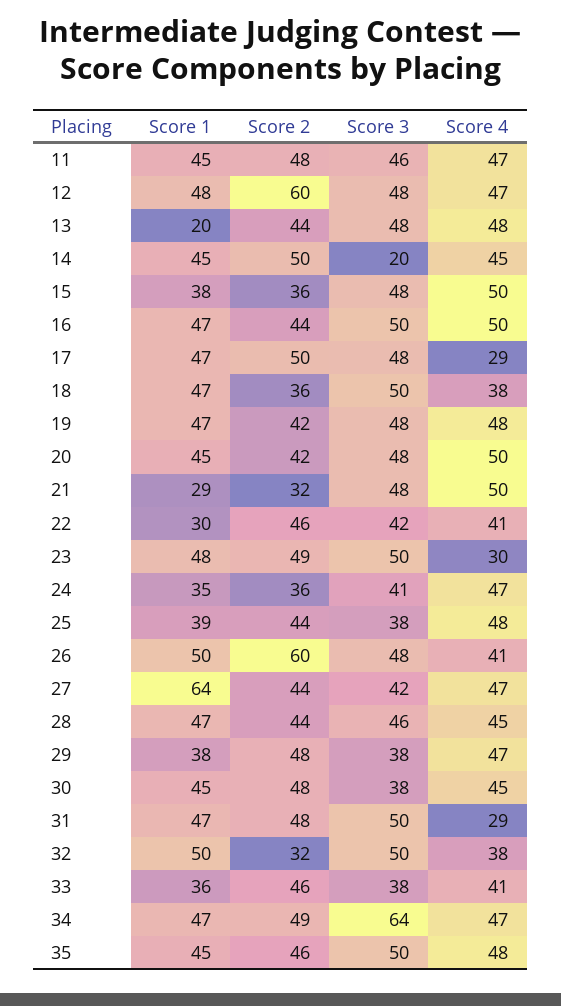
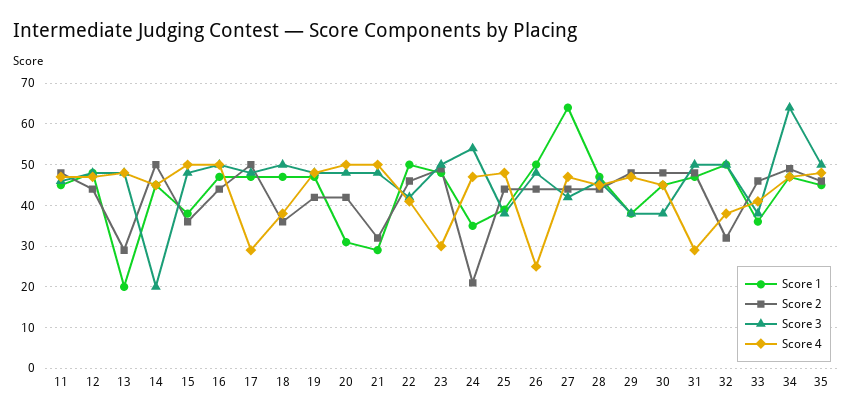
Score 2, 12: 60 -> 45
Score 2, 13: 44 -> 30
Score 1, 20: 45 -> 30
Score 1, 22: 30 -> 50
Score 2, 24: 36 -> 20
Score 3, 24: 41 -> 55
Score 2, 26: 60 -> 45
Score 4, 26: 41 -> 25

